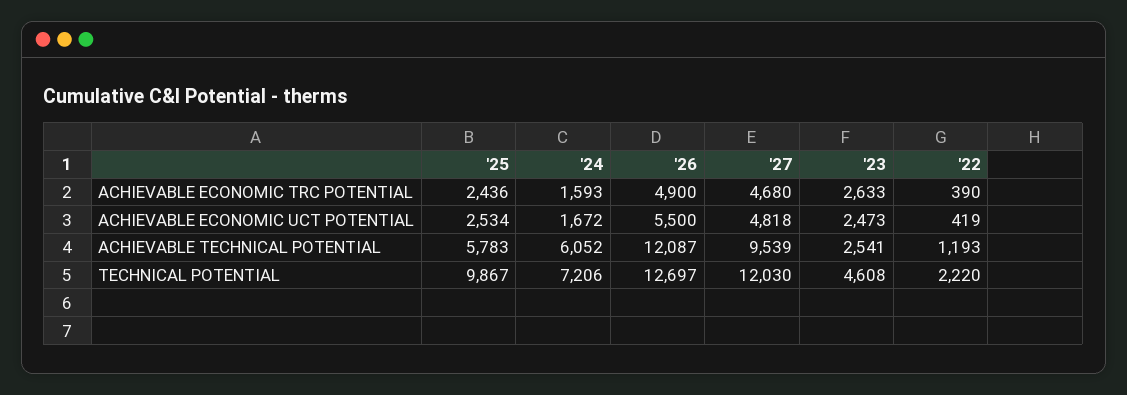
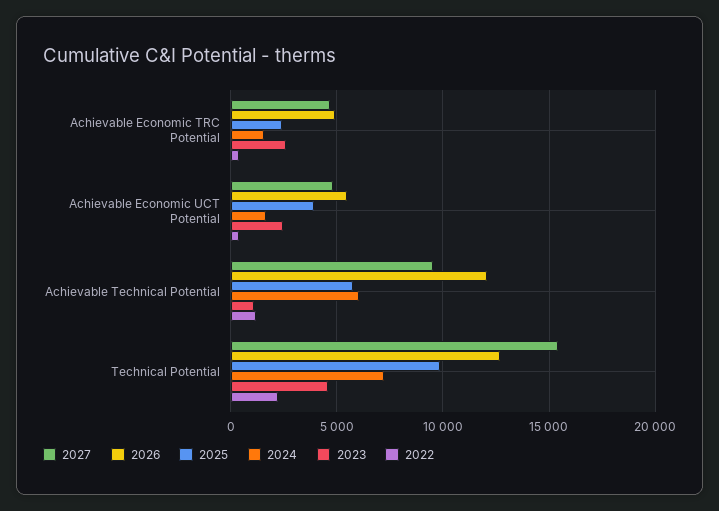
'25, ACHIEVABLE ECONOMIC UCT POTENTIAL: 2534 -> 4000
'23, ACHIEVABLE TECHNICAL POTENTIAL: 2541 -> 1000
'27, TECHNICAL POTENTIAL: 12030 -> 15500

